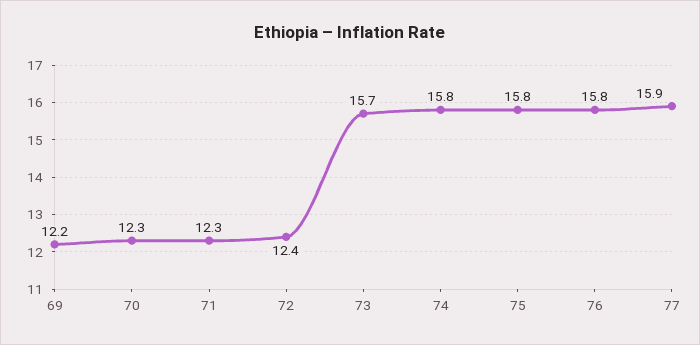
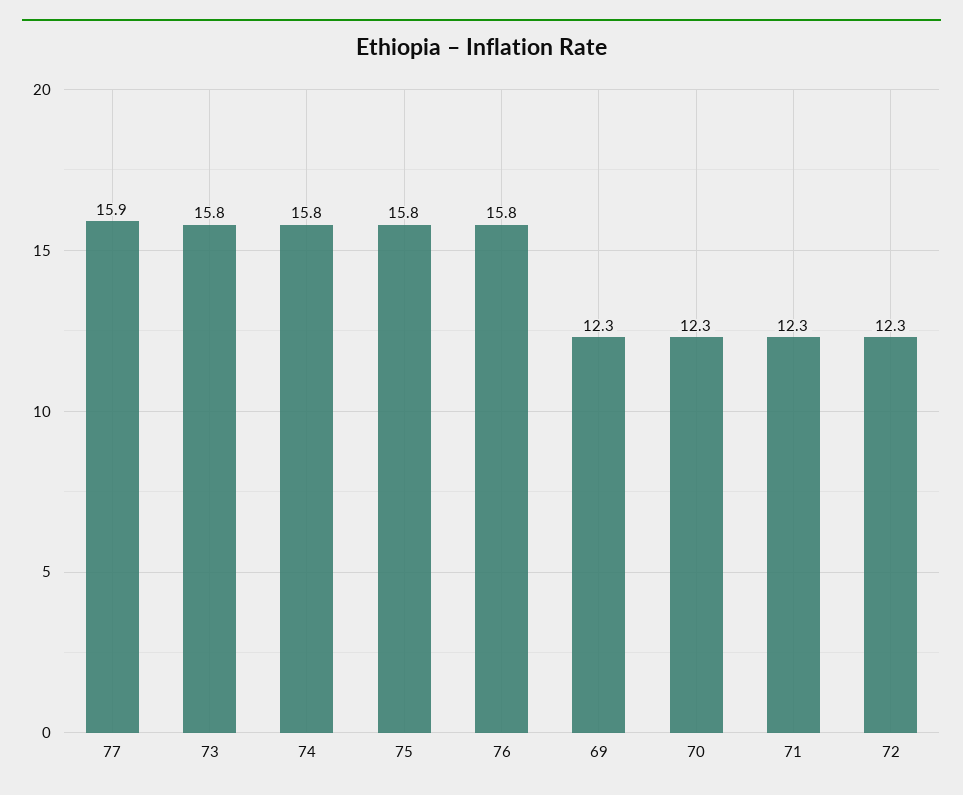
69: 12.2 -> 12.3
72: 12.4 -> 12.3
73: 15.7 -> 15.8

